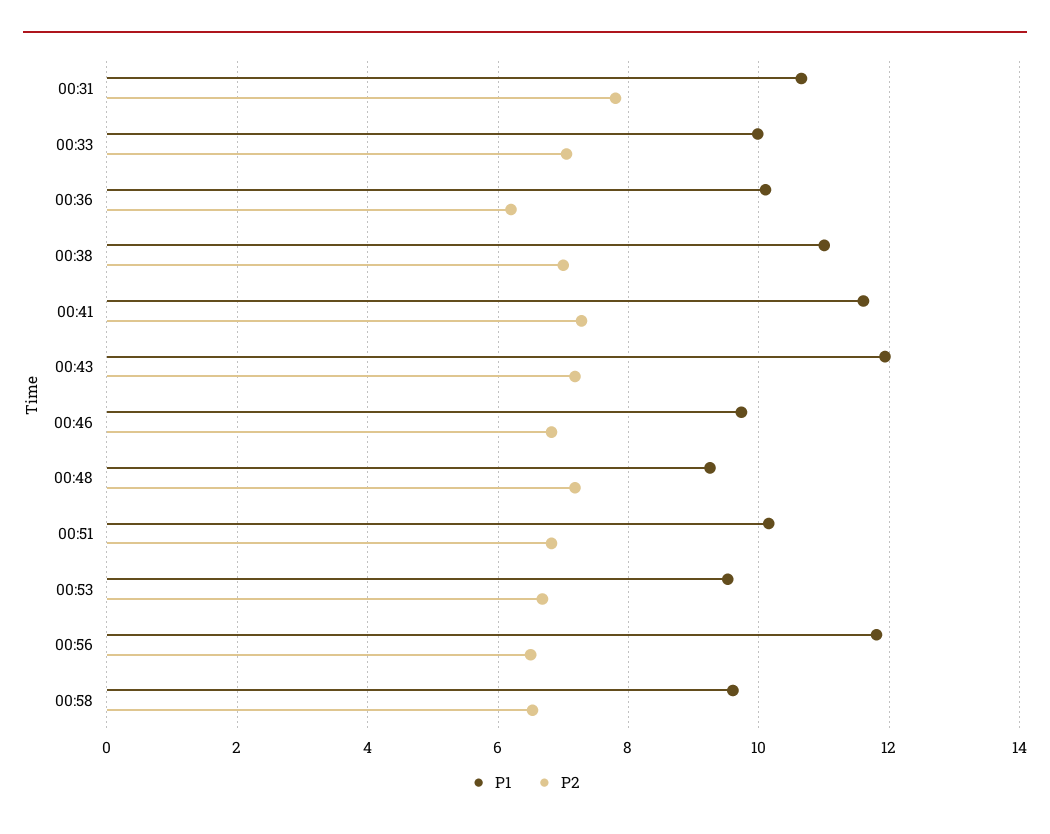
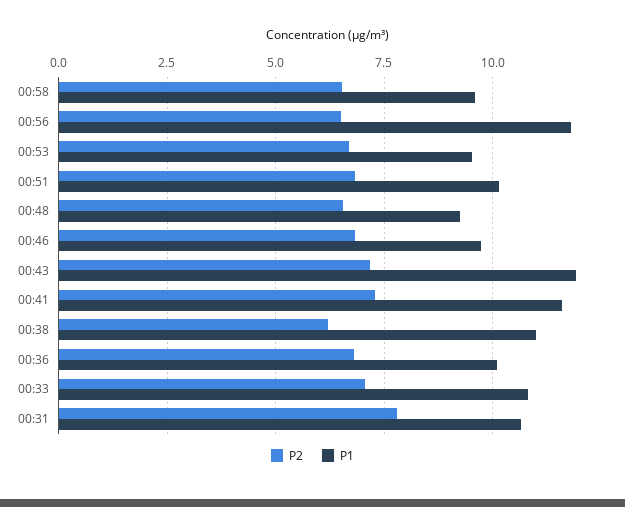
P1, 00:33: 10 -> 10.75
P2, 00:36: 6.2 -> 6.75
P2, 00:38: 7 -> 6.25
P2, 00:48: 7.2 -> 6.5

